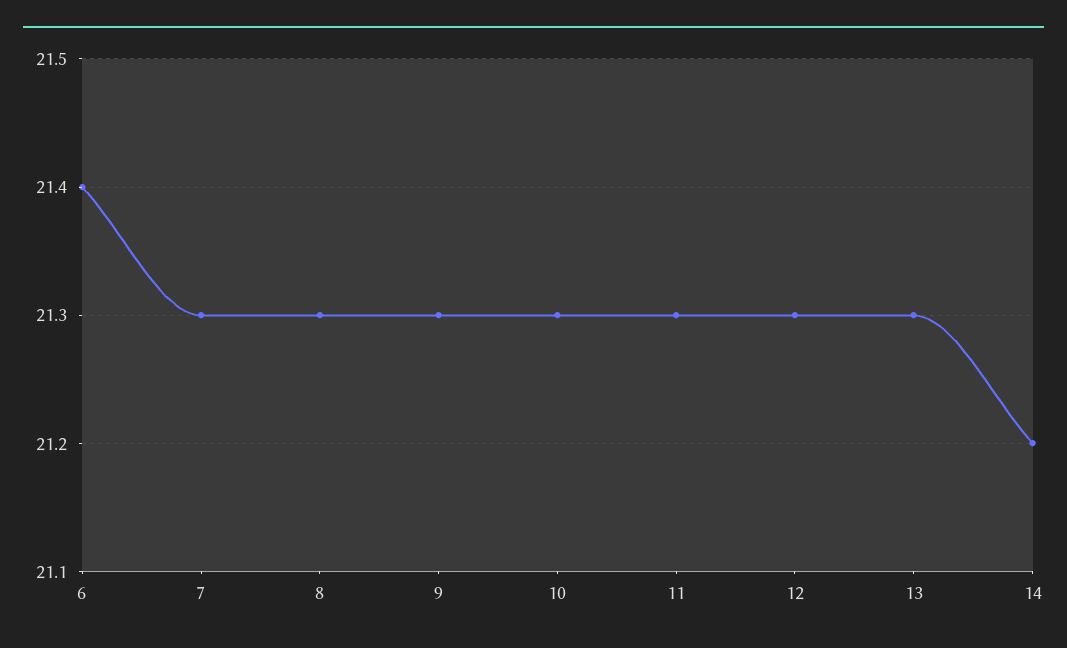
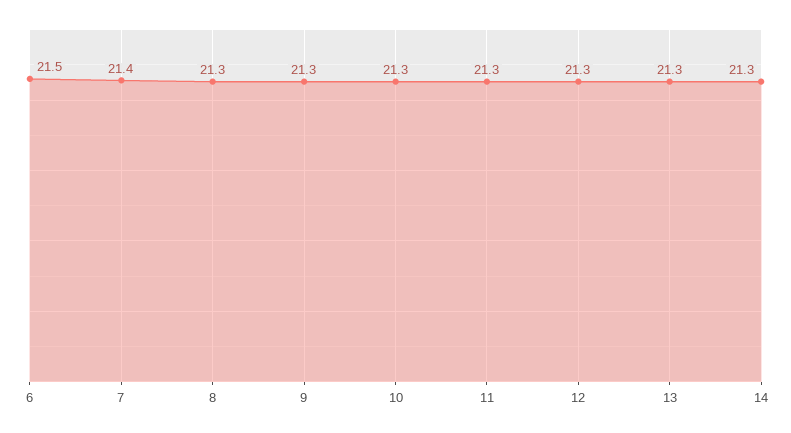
6: 21.4 -> 21.5
7: 21.3 -> 21.4
14: 21.2 -> 21.3

